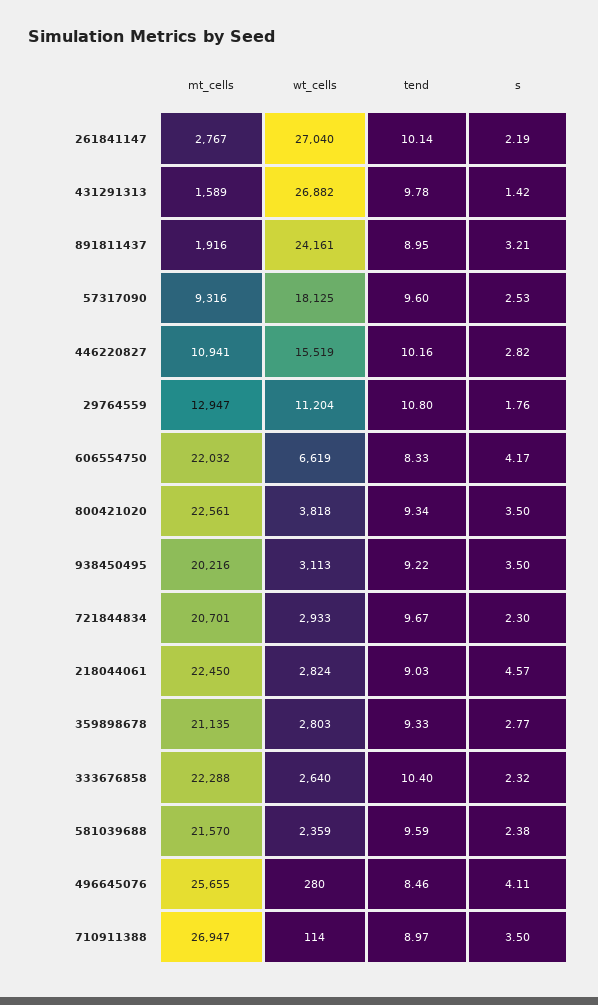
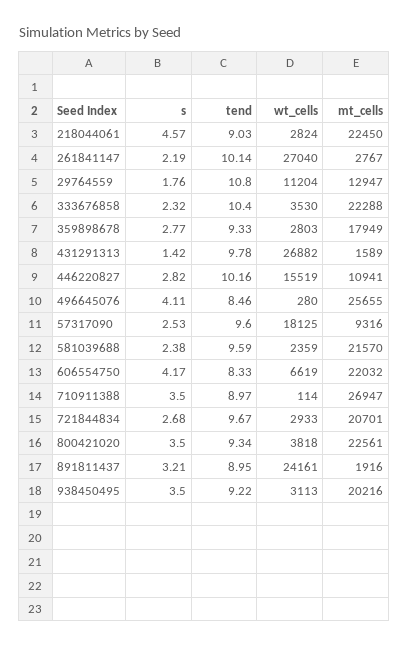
s, 721844834: 2.3 -> 2.68
mt_cells, 359898678: 21135 -> 17949
wt_cells, 333676858: 2640 -> 3530

